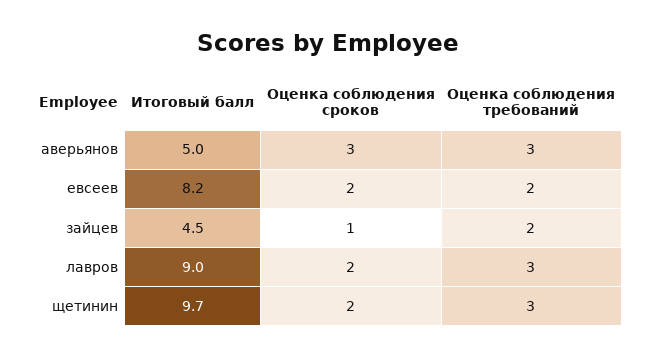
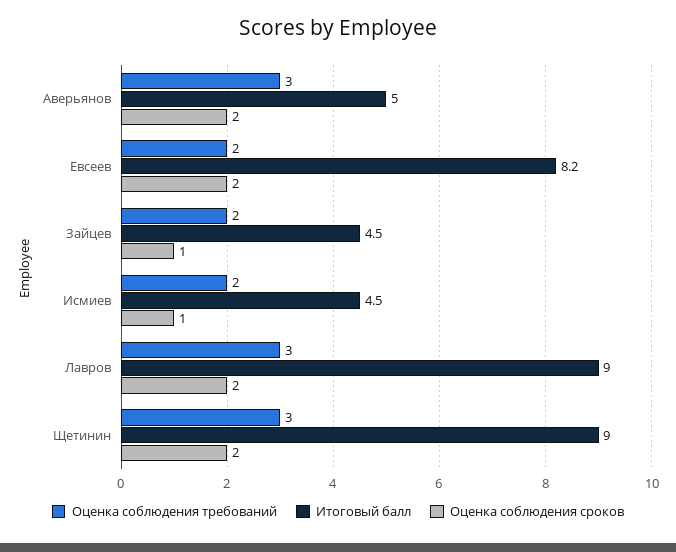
Оценка соблюдения сроков, аверьянов: 3 -> 2
Итоговый балл, щетинин: 9.7 -> 9
Оценка соблюдения требований, Исмиев: none -> 2
Итоговый балл, Исмиев: none -> 4.5
Оценка соблюдения сроков, Исмиев: none -> 1

